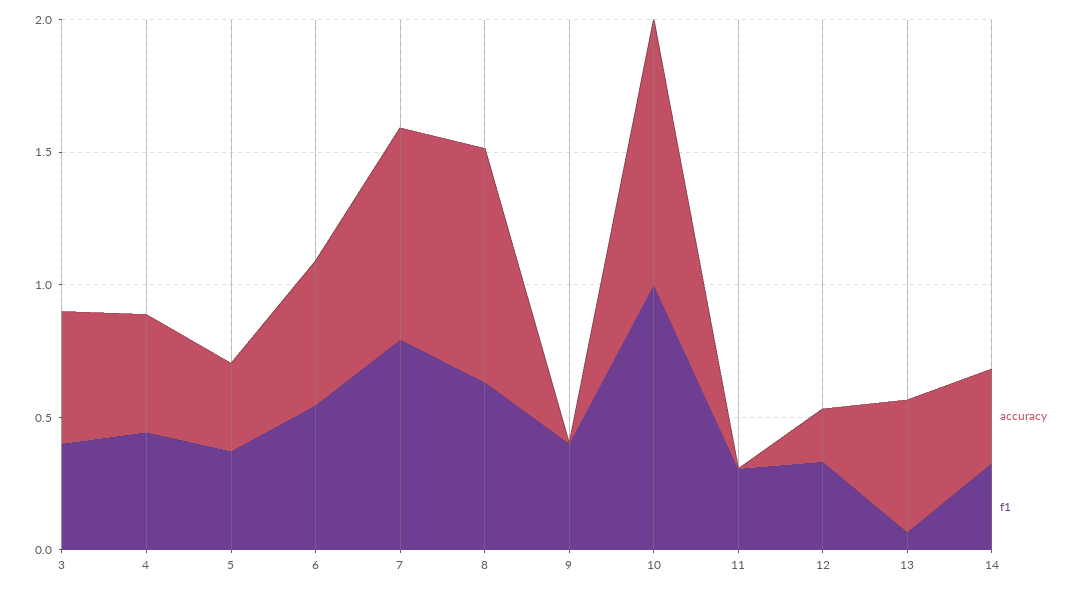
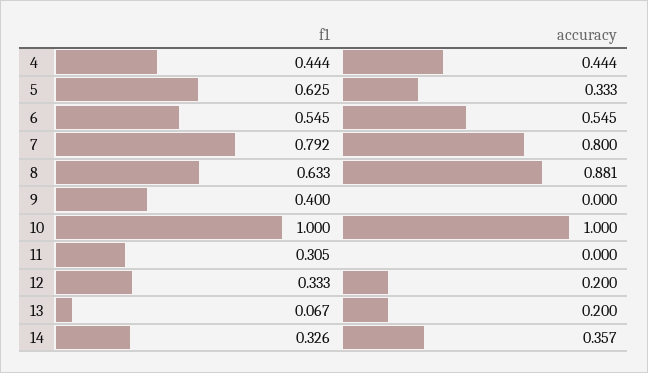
accuracy, 3: 0.5 -> none
f1, 3: 0.4 -> none
f1, 5: 0.4 -> 0.625
accuracy, 13: 0.5 -> 0.2

